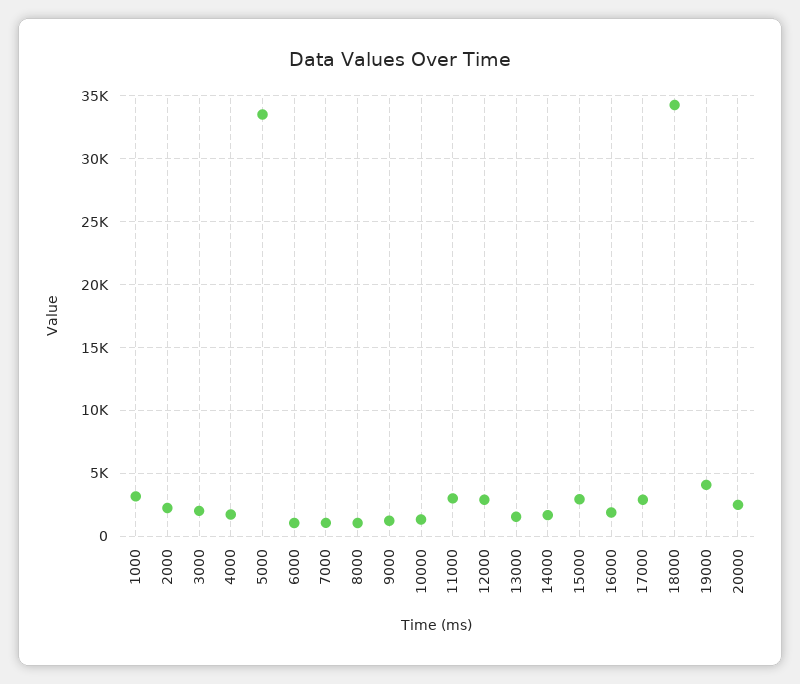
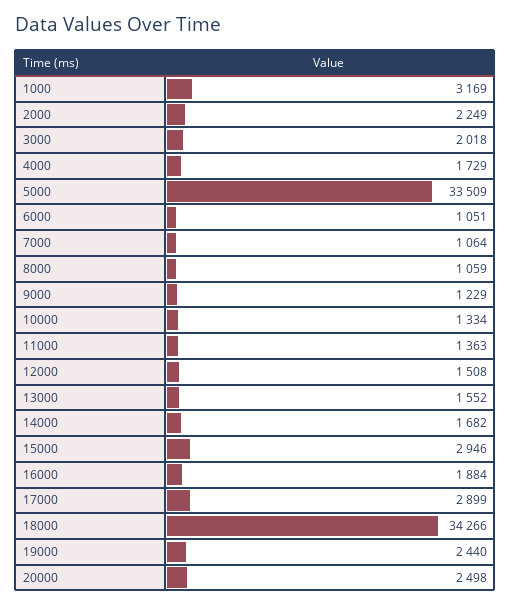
11000: 3000 -> 1363
12000: 3000 -> 1508
19000: 4000 -> 2440

